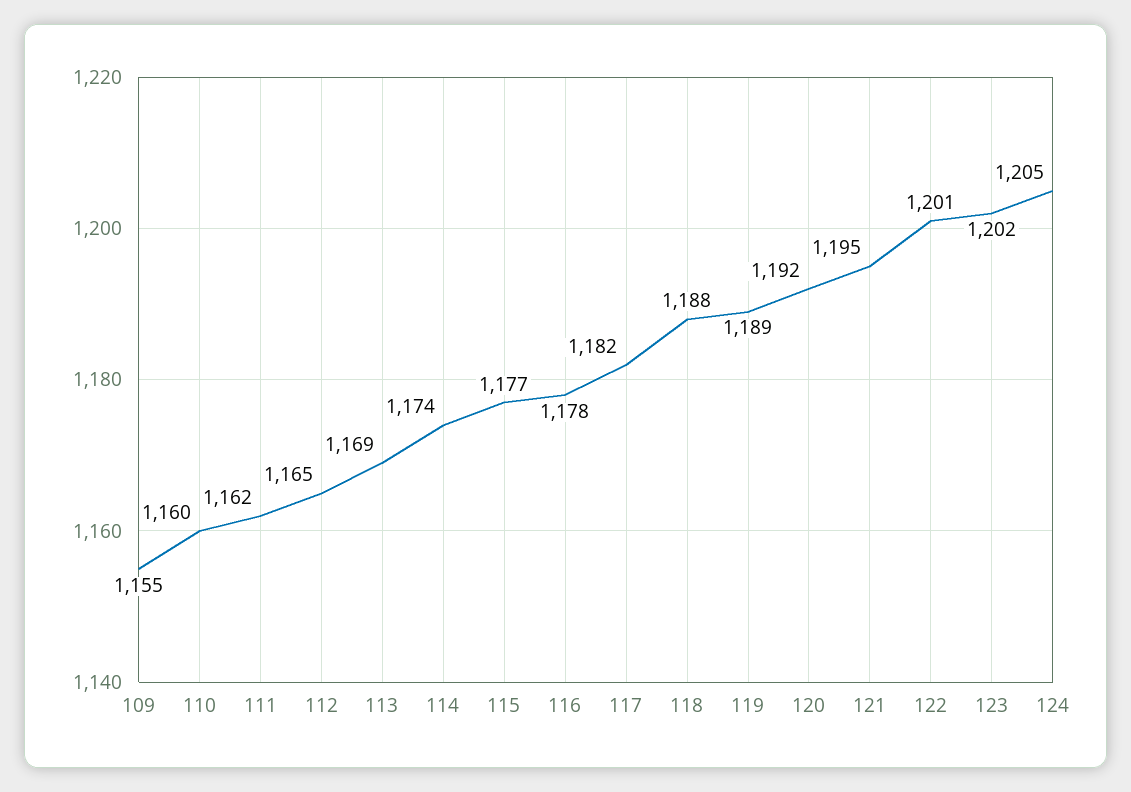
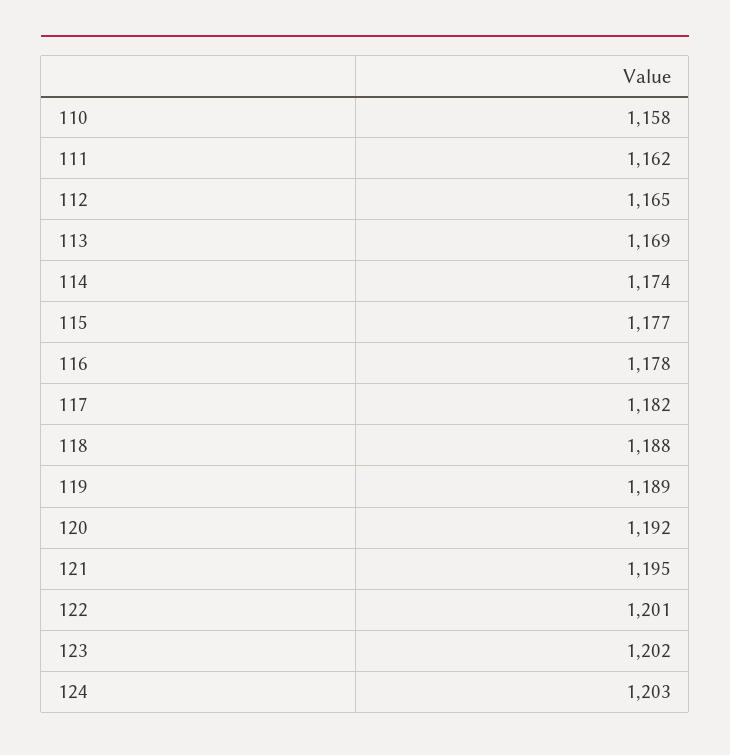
109: 1155 -> none
110: 1160 -> 1158
124: 1205 -> 1203

